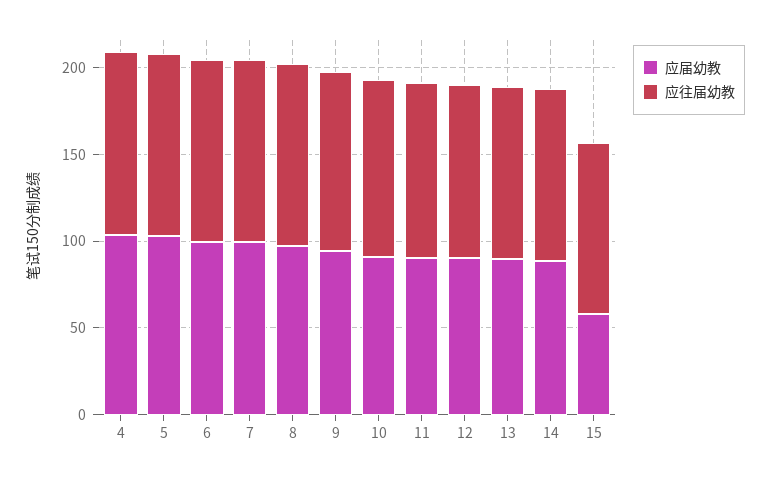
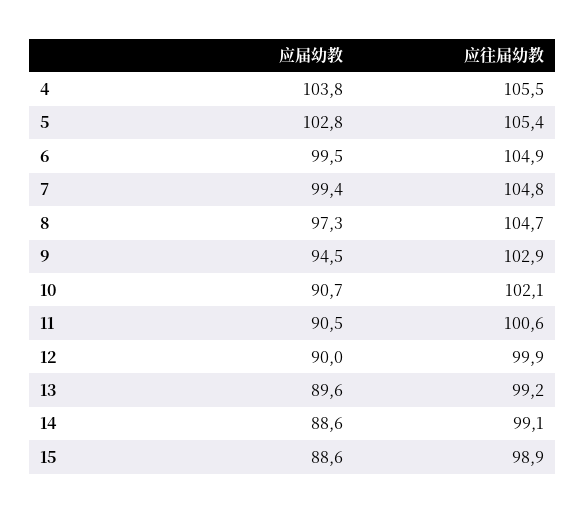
应届幼教, 15: 60 -> 88.6

